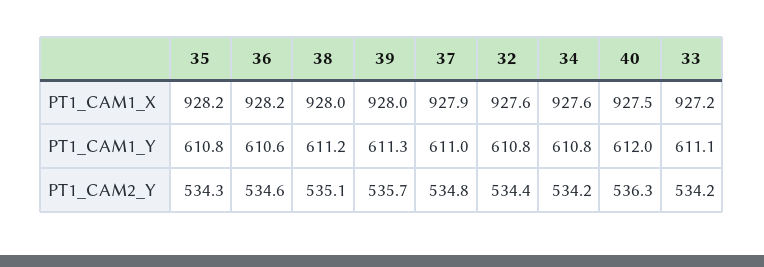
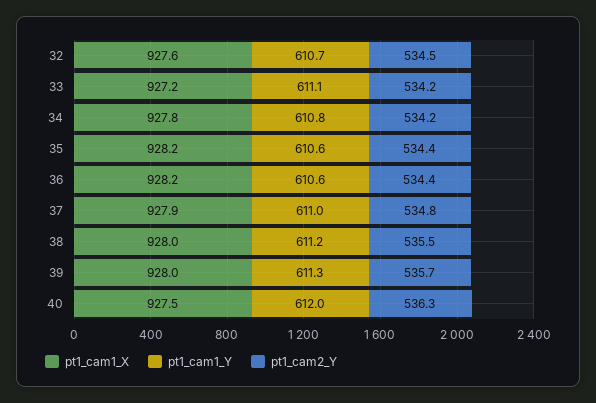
PT1_CAM1_X, 34: 927.6 -> 927.8
PT1_CAM1_Y, 35: 610.8 -> 610.6
PT1_CAM1_Y, 32: 610.8 -> 610.7
PT1_CAM2_Y, 35: 534.3 -> 534.4
PT1_CAM2_Y, 36: 534.6 -> 534.4
PT1_CAM2_Y, 38: 535.1 -> 535.5
PT1_CAM2_Y, 32: 534.4 -> 534.5

